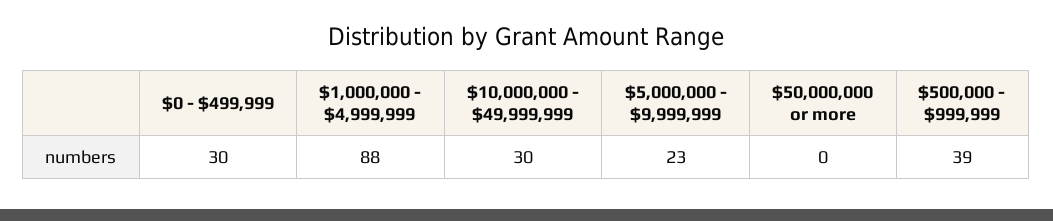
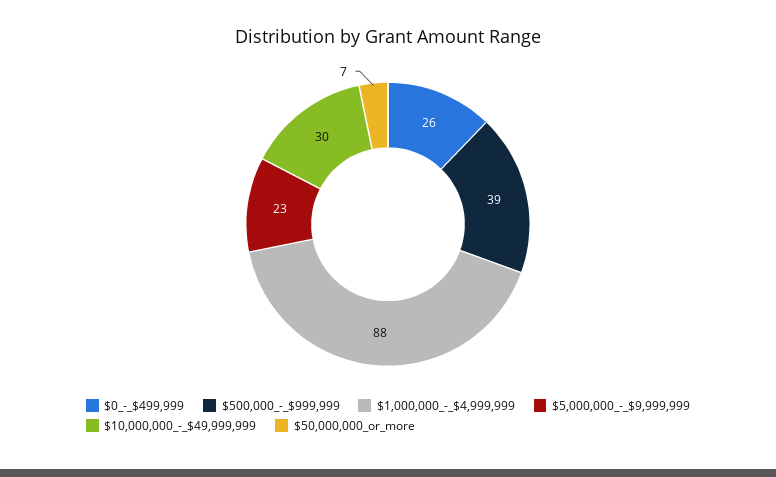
$0 - $499,999: 30 -> 26
$50,000,000 or more: 0 -> 7

